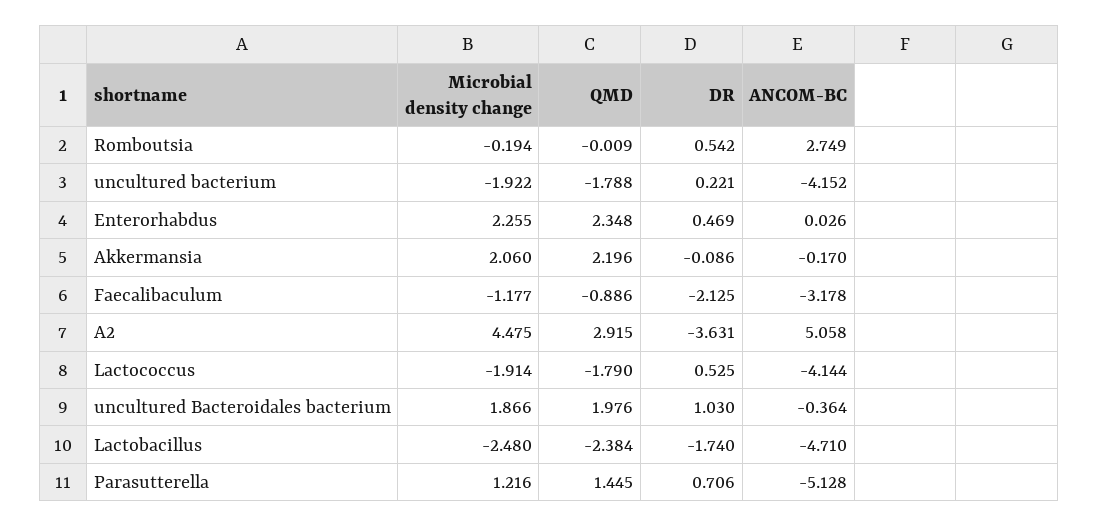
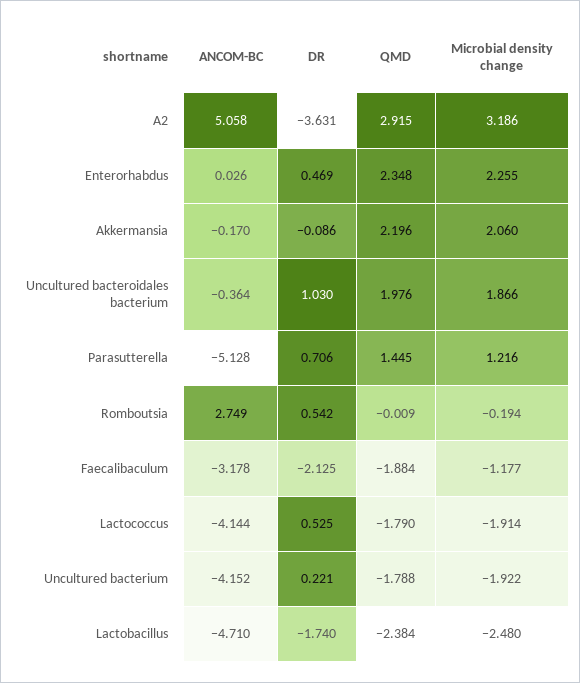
QMD, Faecalibaculum: -0.886 -> -1.884
Microbial density change, A2: 4.475 -> 3.186

